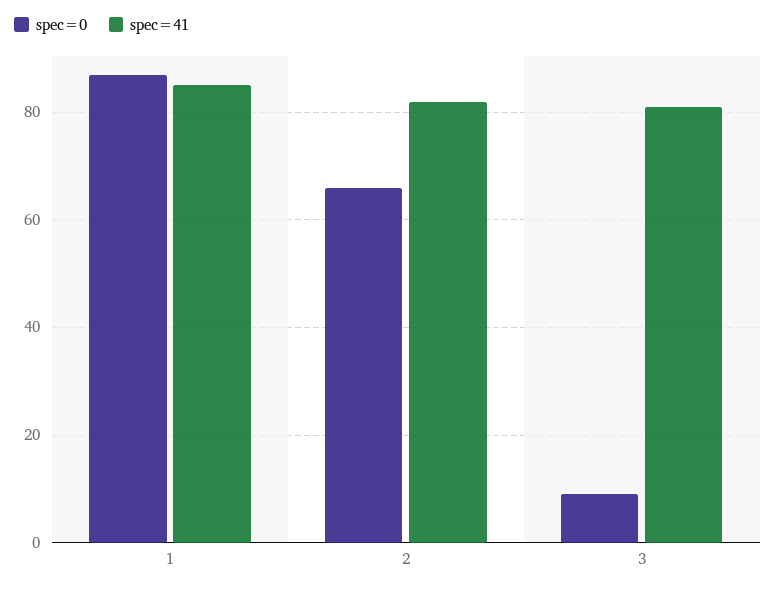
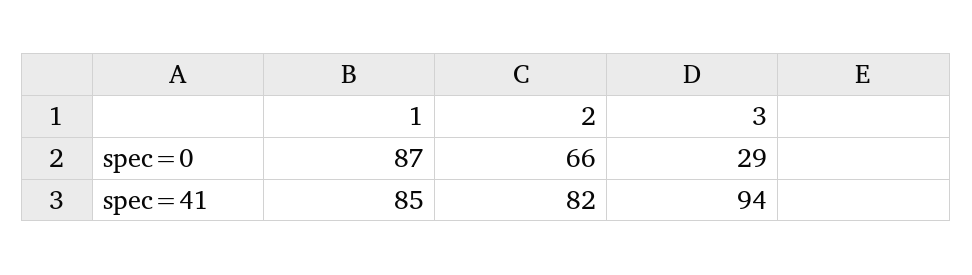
spec=0, 3: 10 -> 29
spec=41, 3: 80 -> 94

